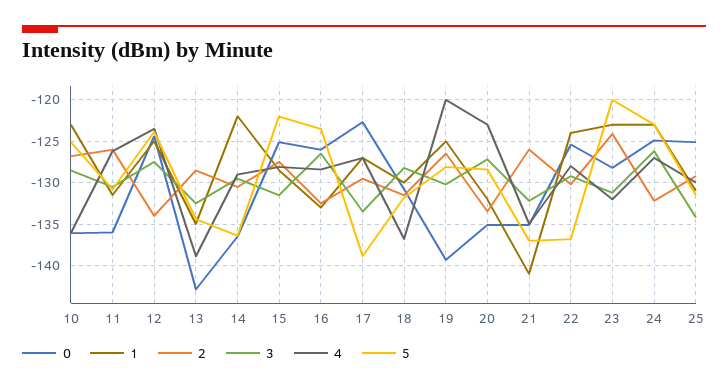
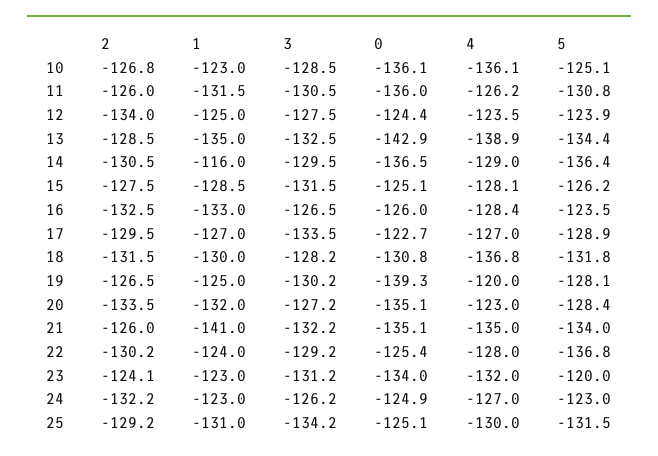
1, 14: -122 -> -116
5, 15: -122 -> -126.2
5, 17: -139 -> -128.9
5, 21: -137 -> -134
0, 23: -128 -> -134

